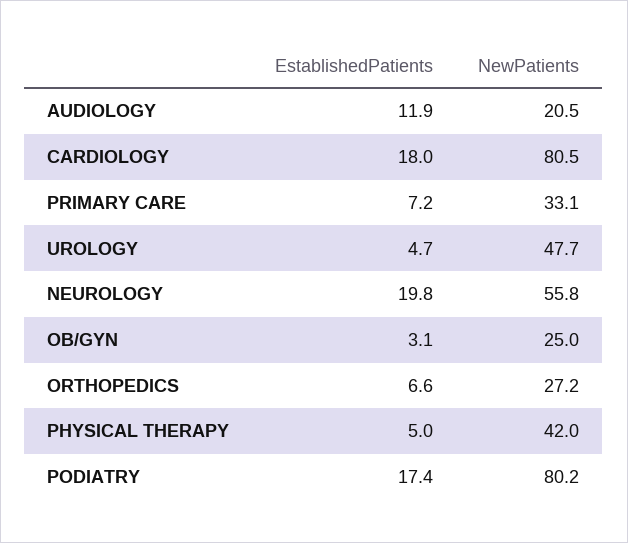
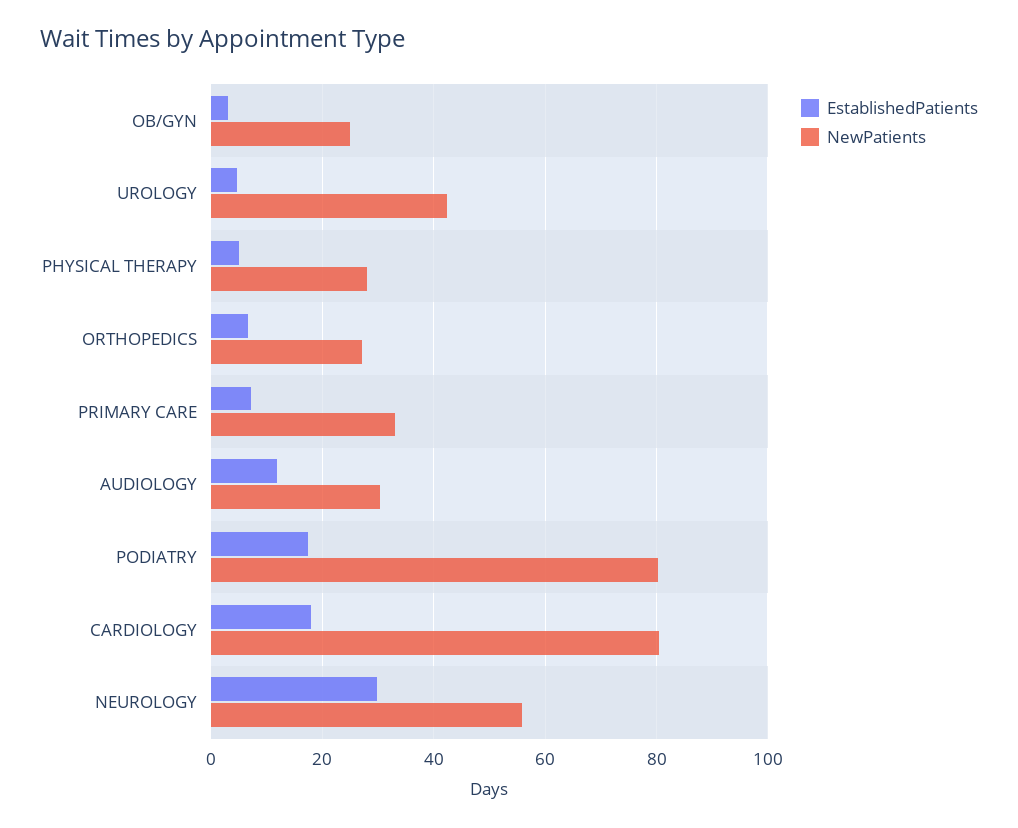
NewPatients, AUDIOLOGY: 20.5 -> 30
NewPatients, UROLOGY: 47.7 -> 42
EstablishedPatients, NEUROLOGY: 19.8 -> 30
NewPatients, PHYSICAL THERAPY: 42 -> 28

